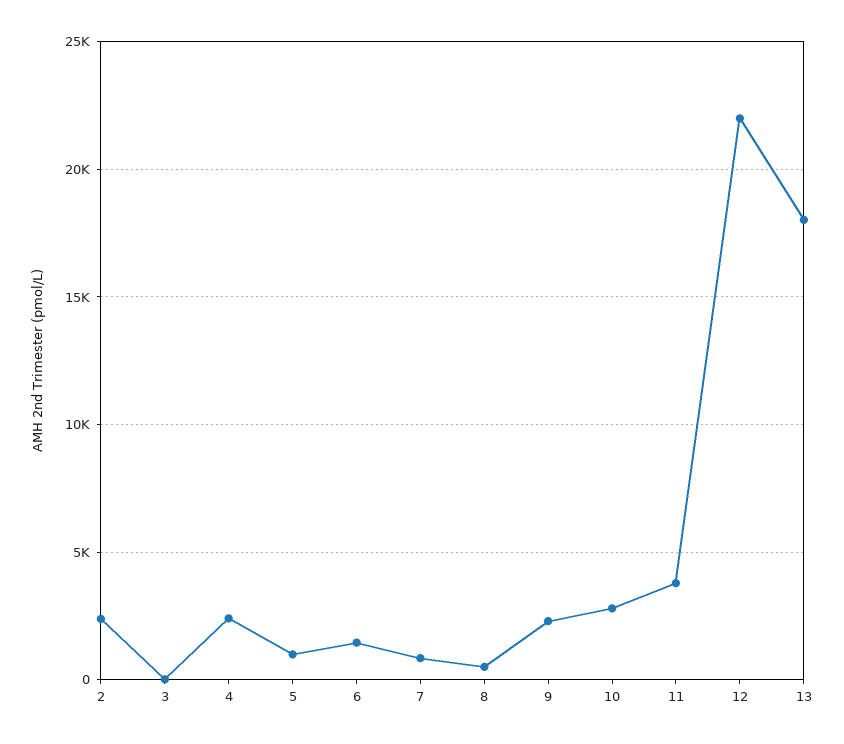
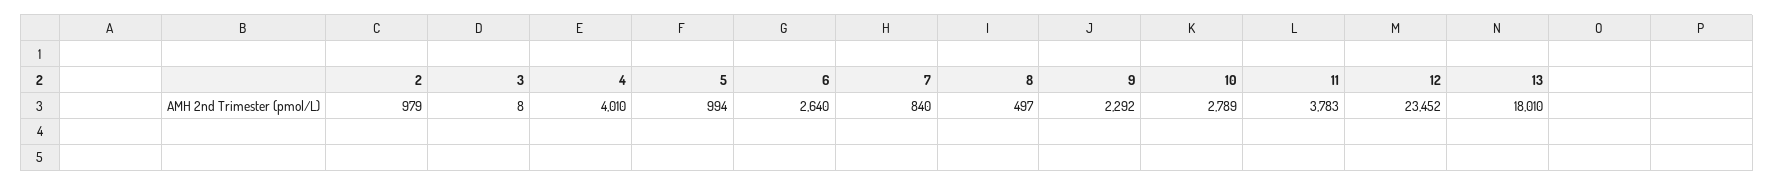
2: 2500 -> 979
4: 2500 -> 4010
6: 1500 -> 2640
12: 22000 -> 23452

